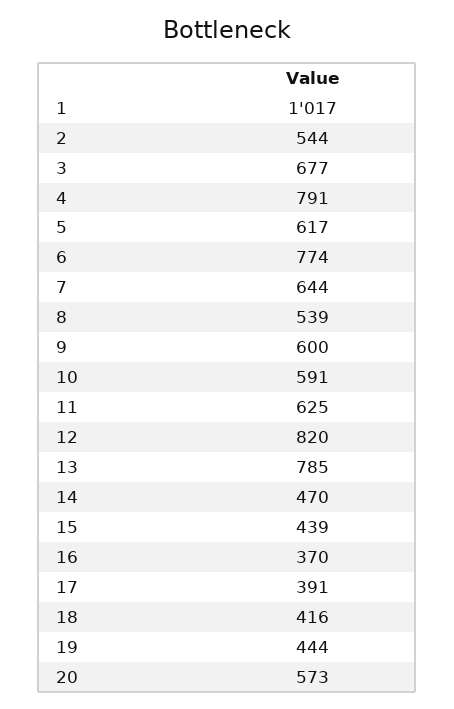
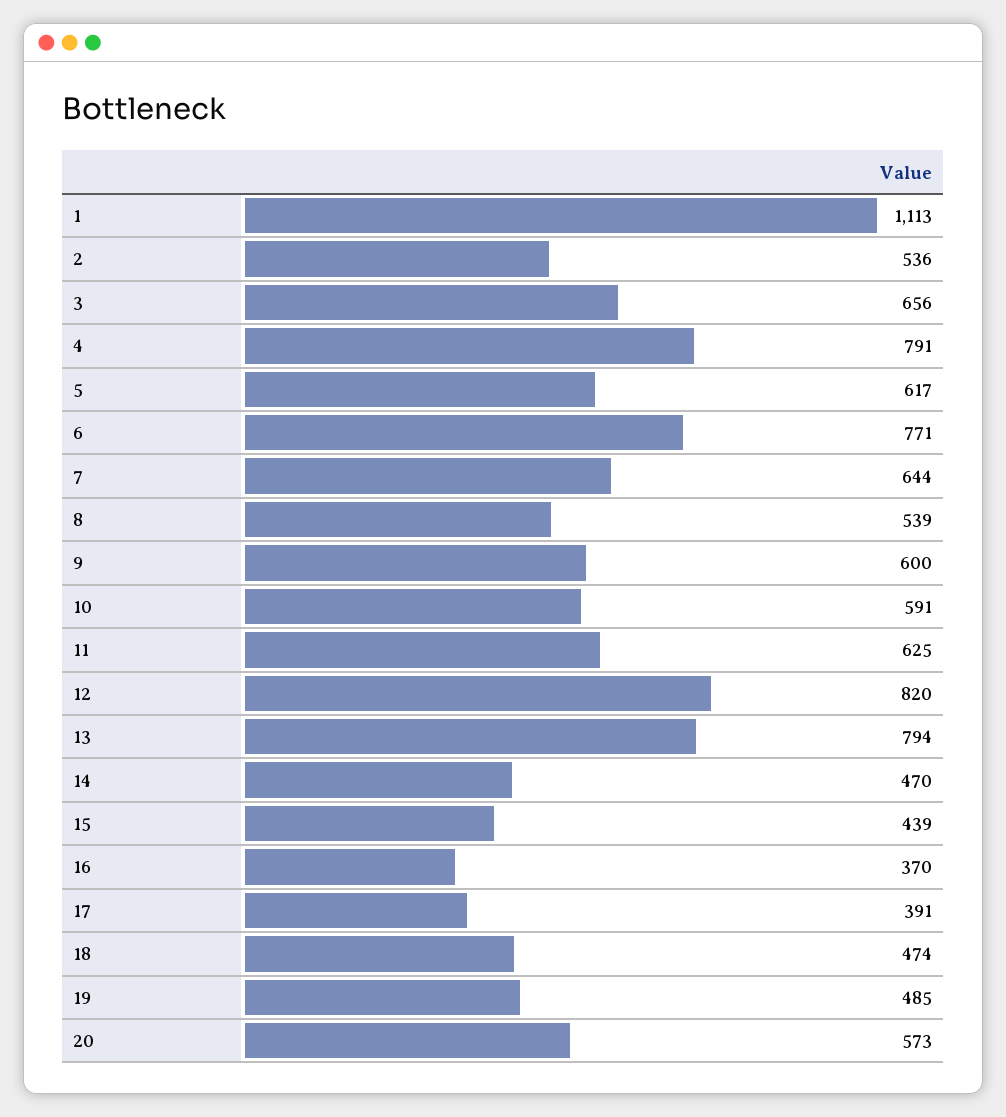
1: 1017 -> 1113
2: 544 -> 536
3: 677 -> 656
6: 774 -> 771
13: 785 -> 794
18: 416 -> 474
19: 444 -> 485

